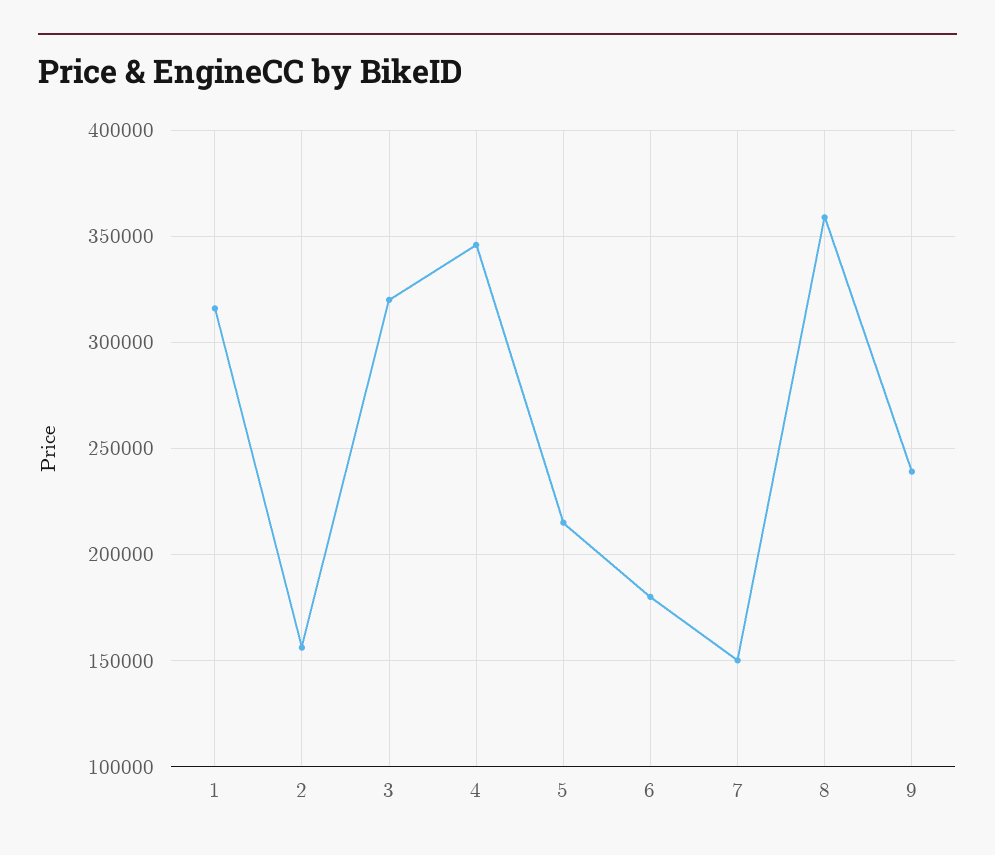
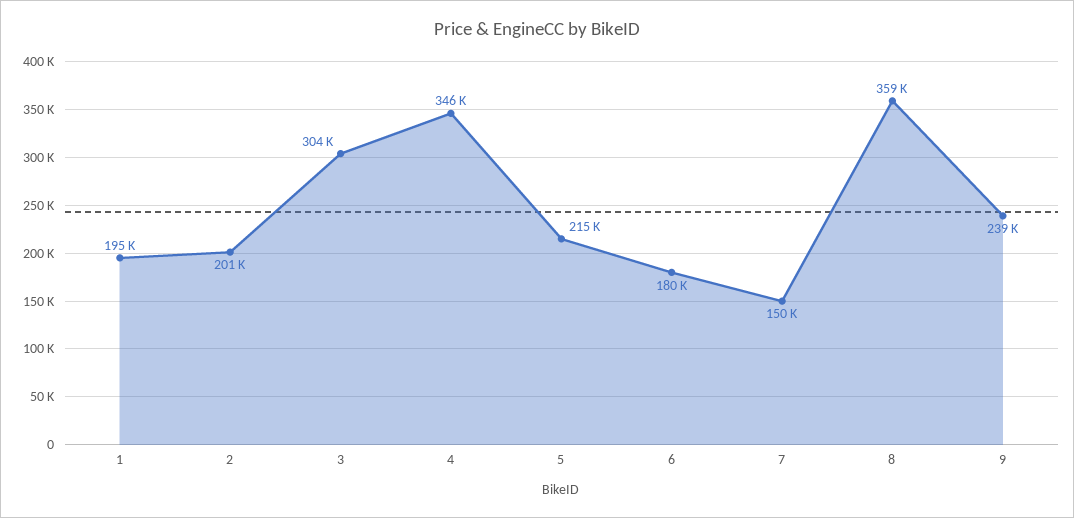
1: 315000 -> 195000
2: 155000 -> 201000
3: 320000 -> 304000

